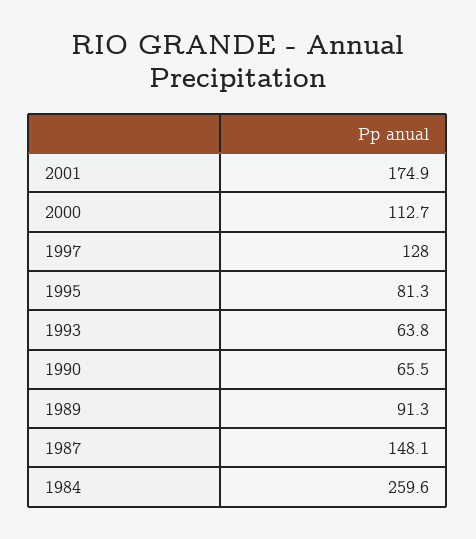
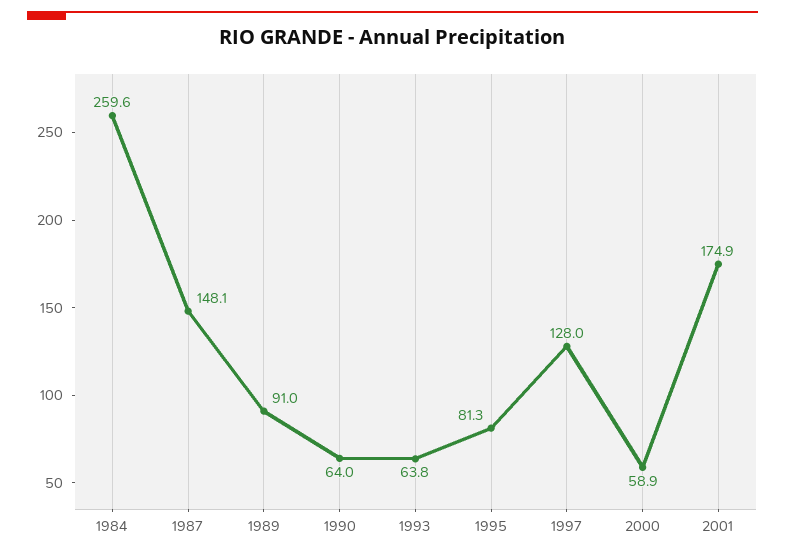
2000: 112.7 -> 58.9
1990: 65.5 -> 64
1989: 91.3 -> 91

